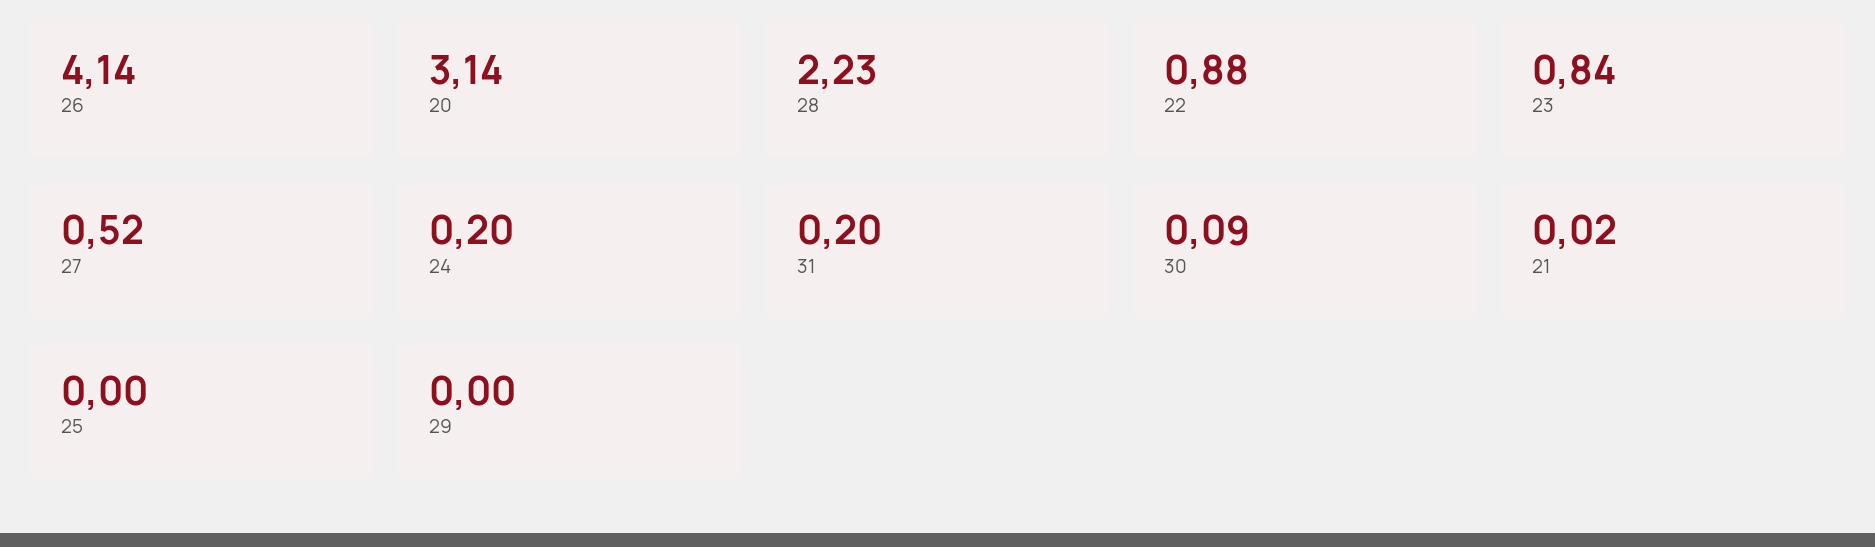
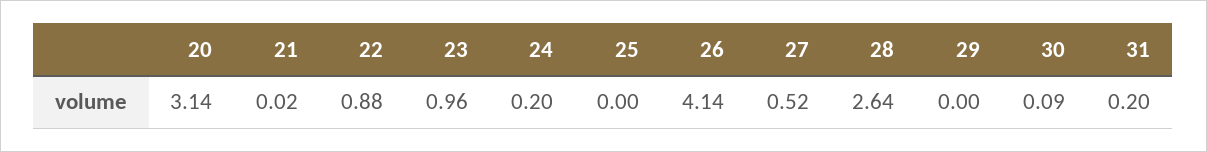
28: 2.23 -> 2.64
23: 0.84 -> 0.96

